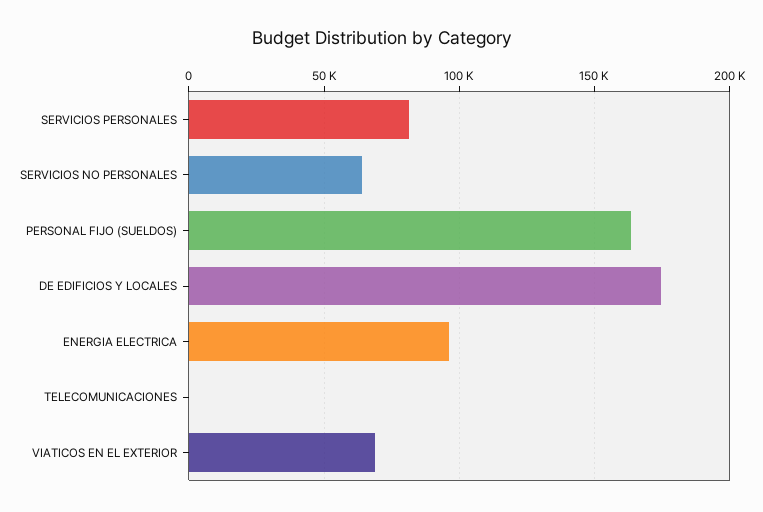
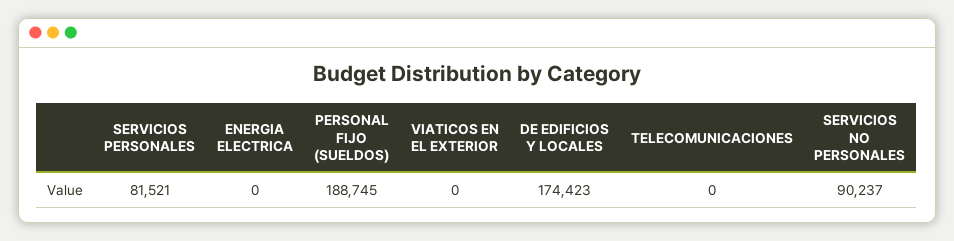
SERVICIOS NO PERSONALES: 65000 -> 90237
PERSONAL FIJO (SUELDOS): 165000 -> 188745
ENERGIA ELECTRICA: 95000 -> 0
VIATICOS EN EL EXTERIOR: 70000 -> 0

